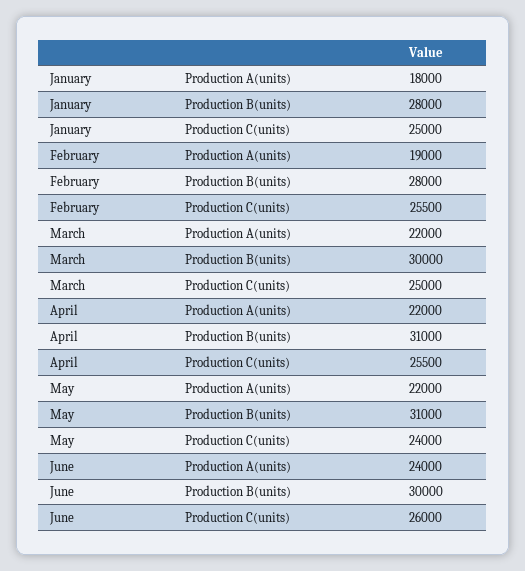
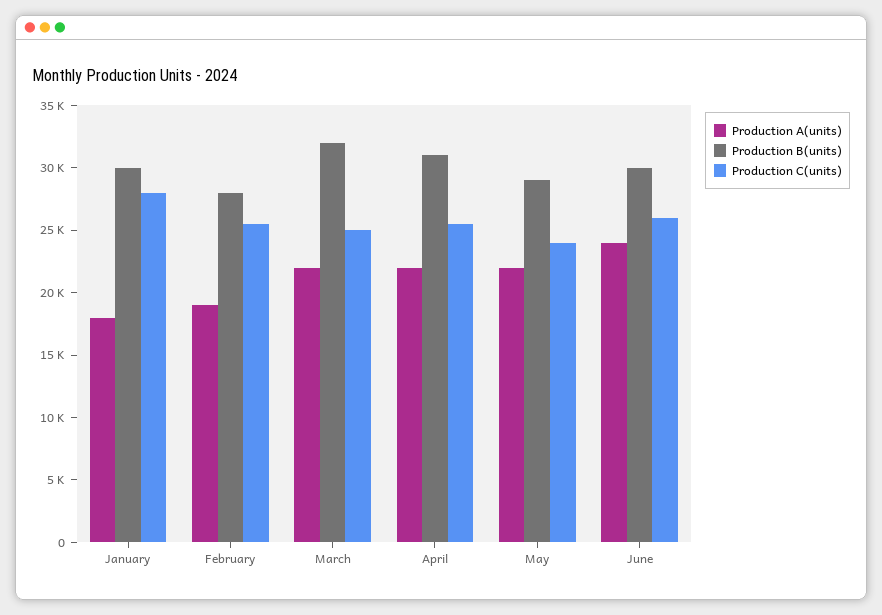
Production B(units), January: 28000 -> 30000
Production C(units), January: 25000 -> 28000
Production B(units), March: 30000 -> 32000
Production B(units), May: 31000 -> 29000

